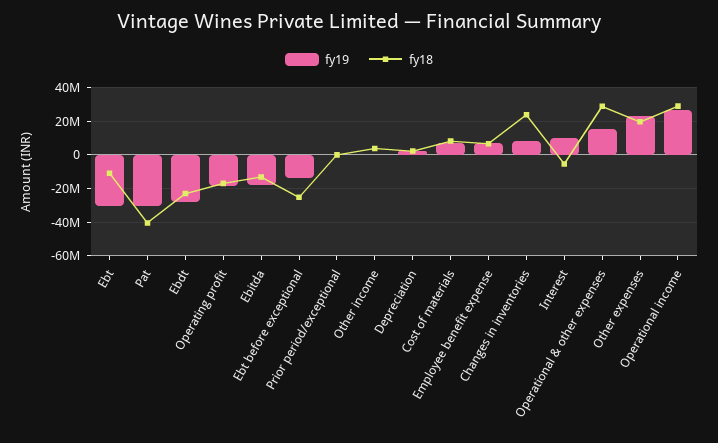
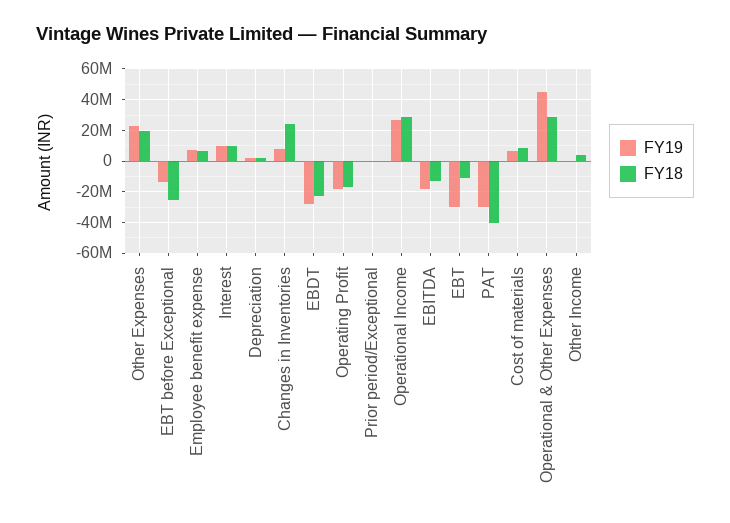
fy18, Interest: -5000000 -> 10000000
fy19, Operational & other expenses: 15000000 -> 45000000

